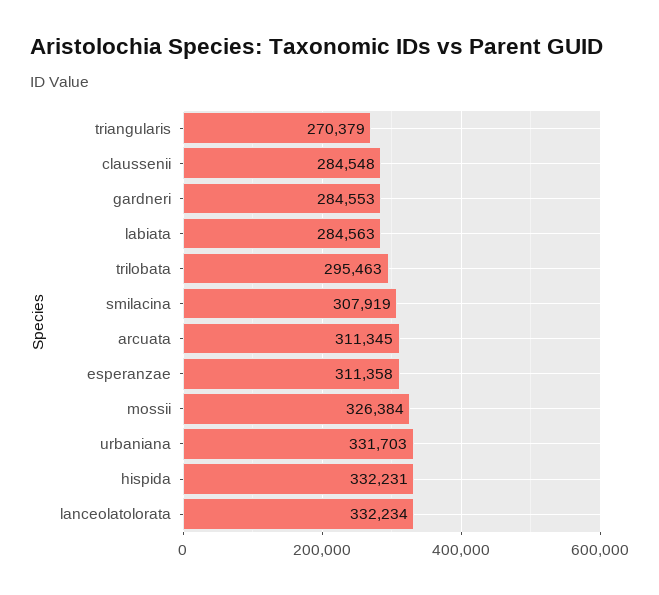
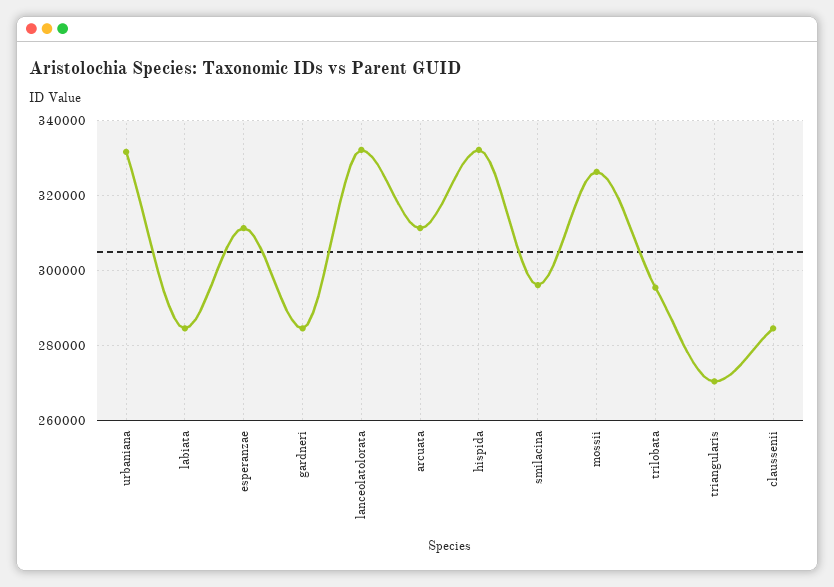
smilacina: 307919 -> 296000

